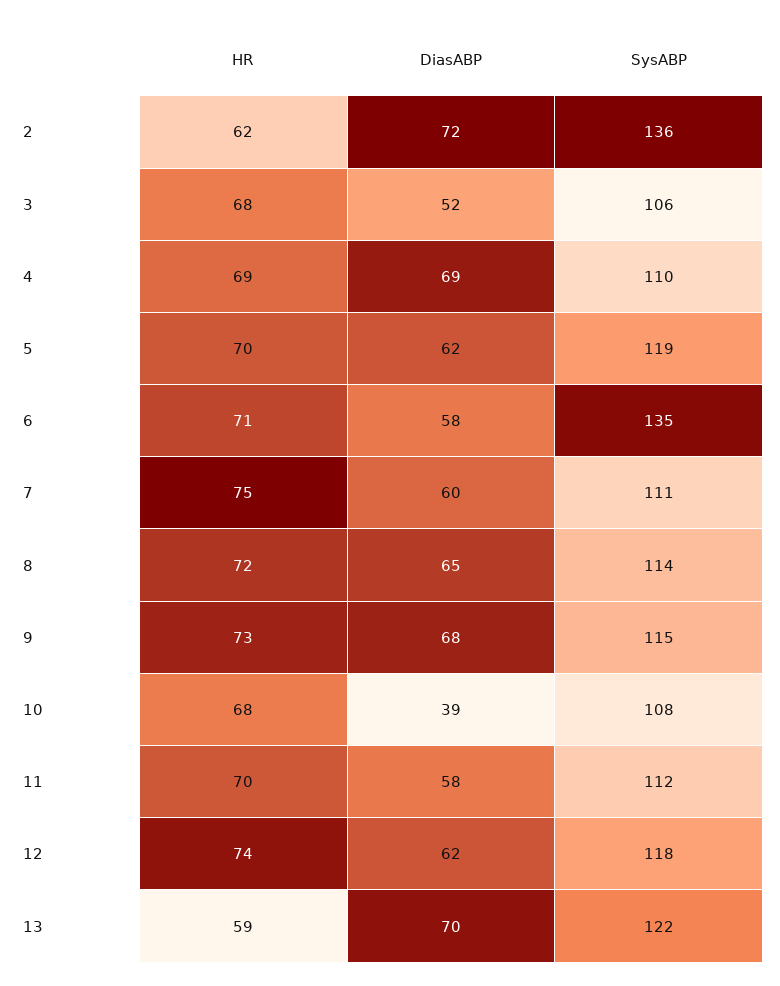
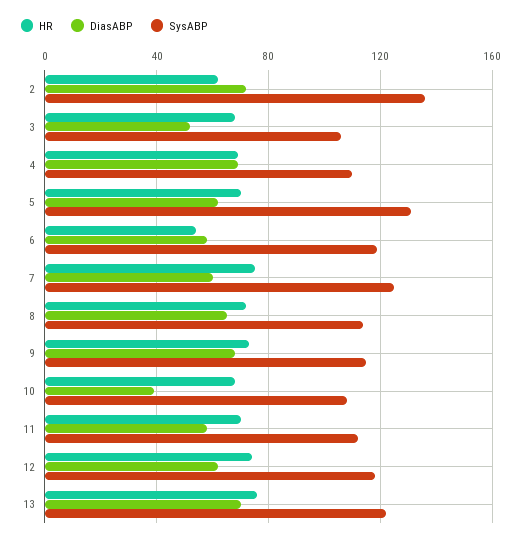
SysABP, 5: 119 -> 130
HR, 6: 71 -> 55
SysABP, 6: 135 -> 120
SysABP, 7: 111 -> 125
HR, 13: 59 -> 75

